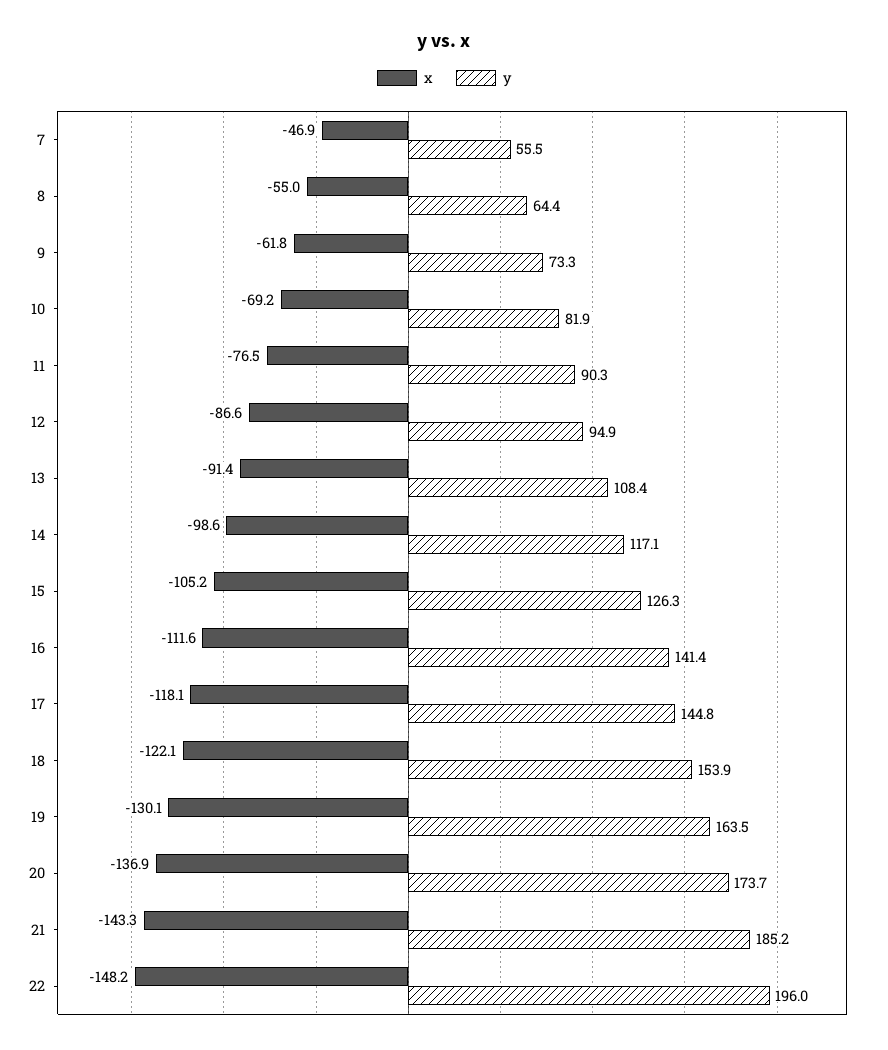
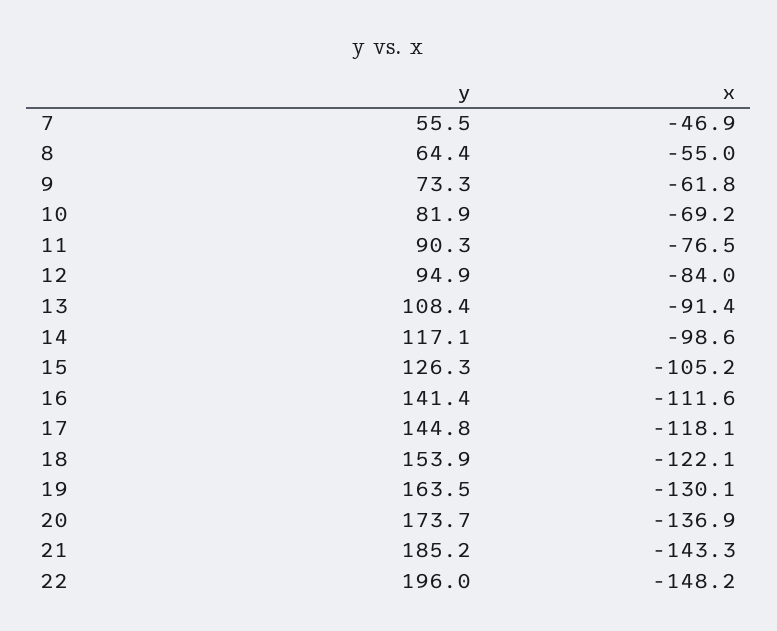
x, 12: -86.6 -> -84

